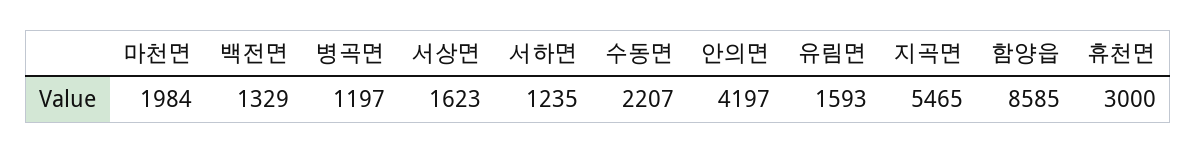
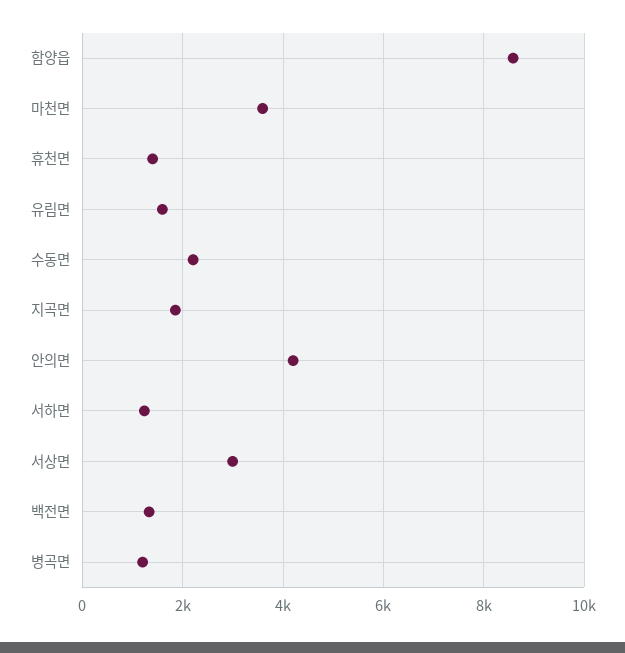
마천면: 1984 -> 3600
서상면: 1623 -> 3000
지곡면: 5465 -> 1800
휴천면: 3000 -> 1400

